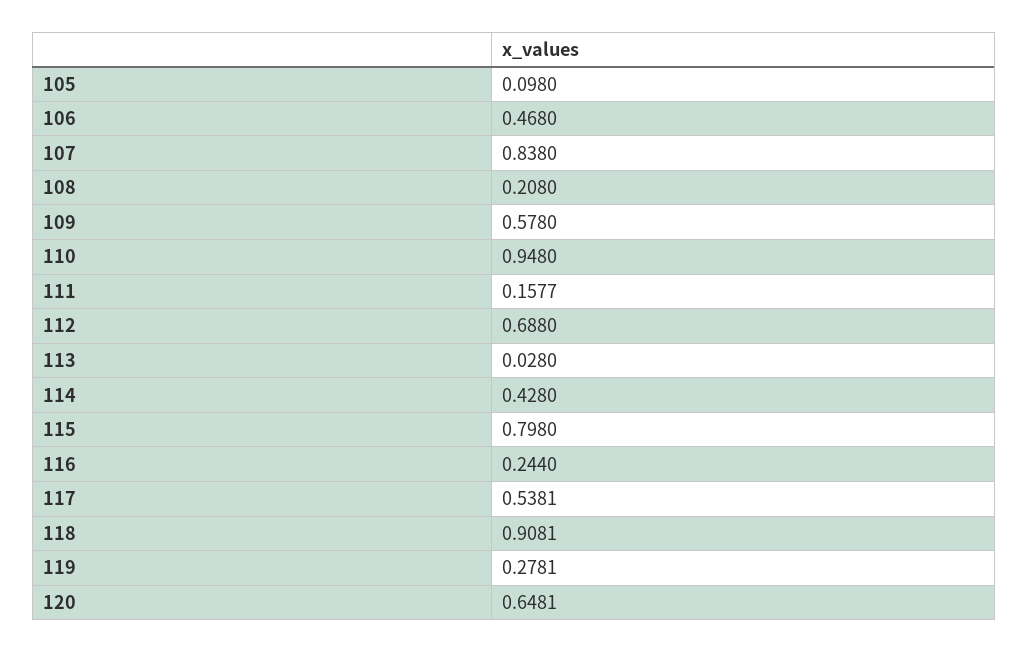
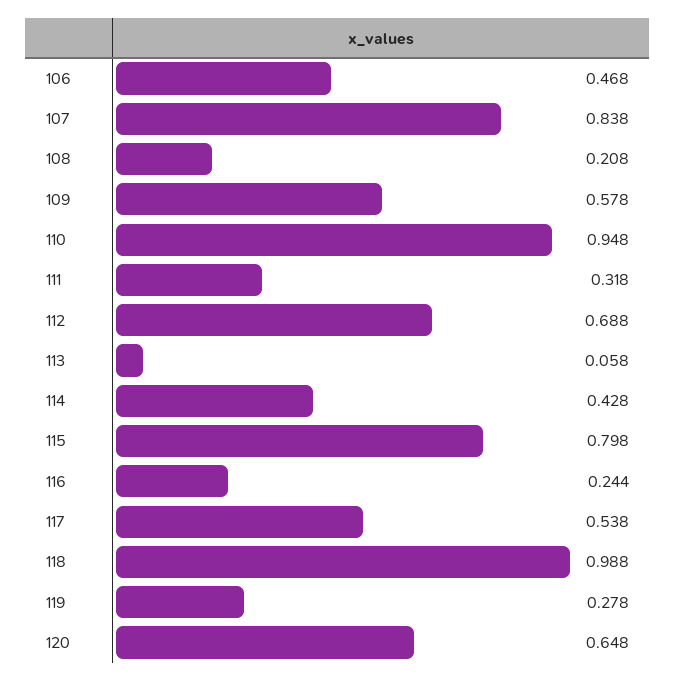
105: 0.098 -> none
111: 0.1577 -> 0.318
113: 0.028 -> 0.058
118: 0.9081 -> 0.988

